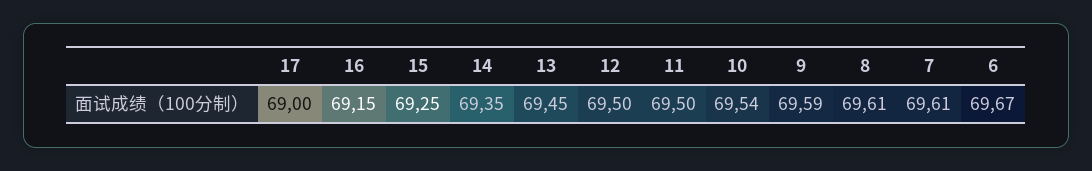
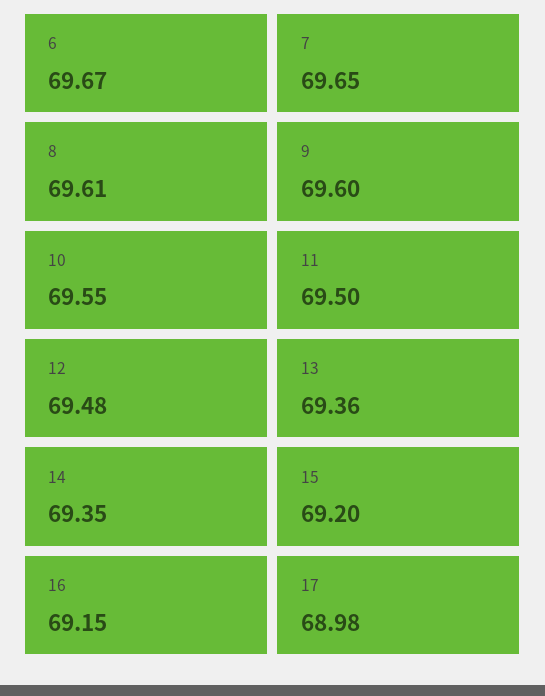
17: 69 -> 68.98
15: 69.25 -> 69.2
13: 69.45 -> 69.36
12: 69.5 -> 69.48
10: 69.54 -> 69.55
9: 69.59 -> 69.6
7: 69.61 -> 69.65

